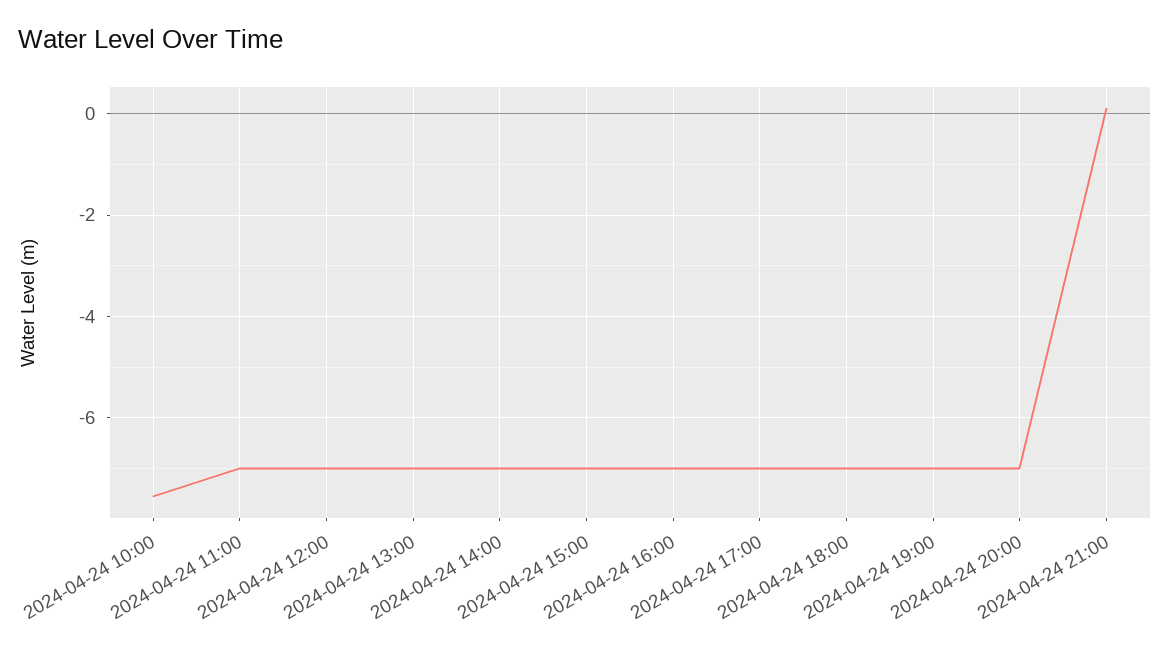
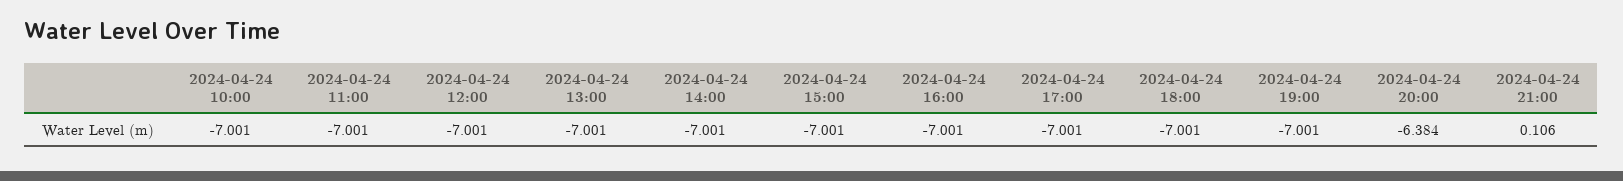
2024-04-24 10:00: -7.6 -> -7.001
2024-04-24 20:00: -7 -> -6.384

